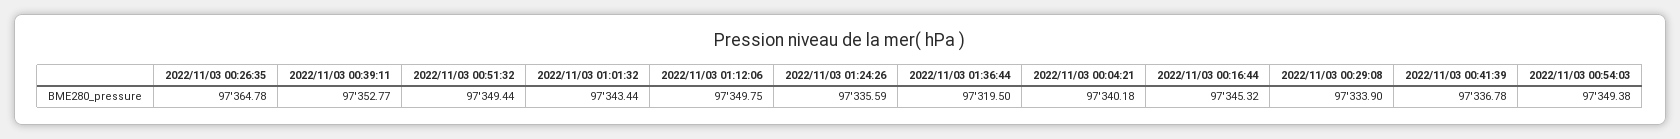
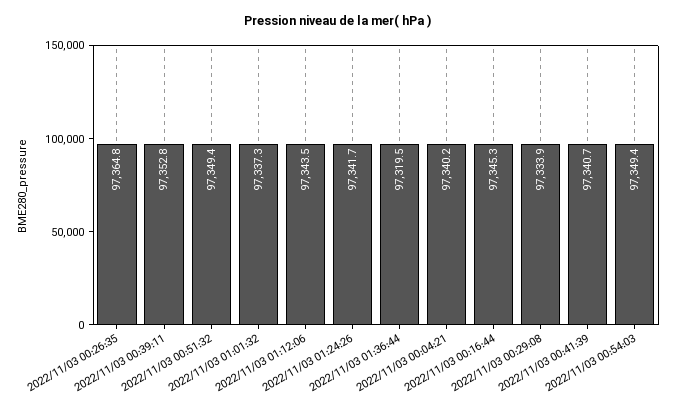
2022/11/03 01:01:32: 97343.44 -> 97337.3
2022/11/03 01:12:06: 97349.75 -> 97343.5
2022/11/03 01:24:26: 97335.59 -> 97341.7
2022/11/03 00:41:39: 97336.78 -> 97340.7

